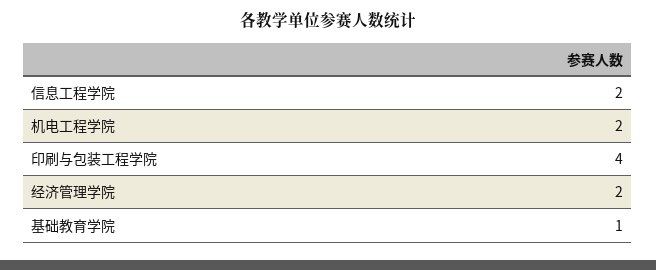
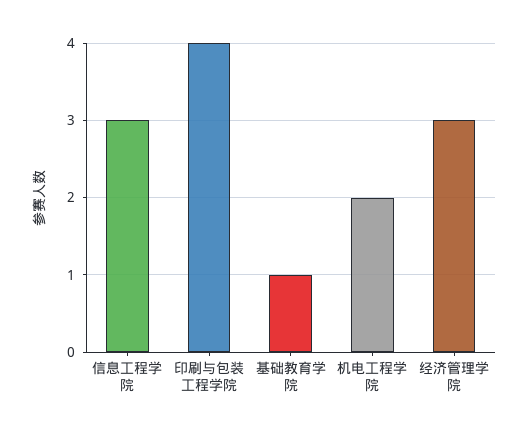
信息工程学院: 2 -> 3
经济管理学院: 2 -> 3

